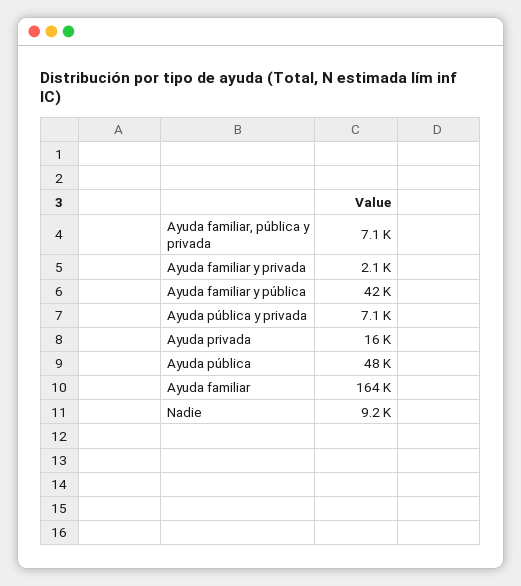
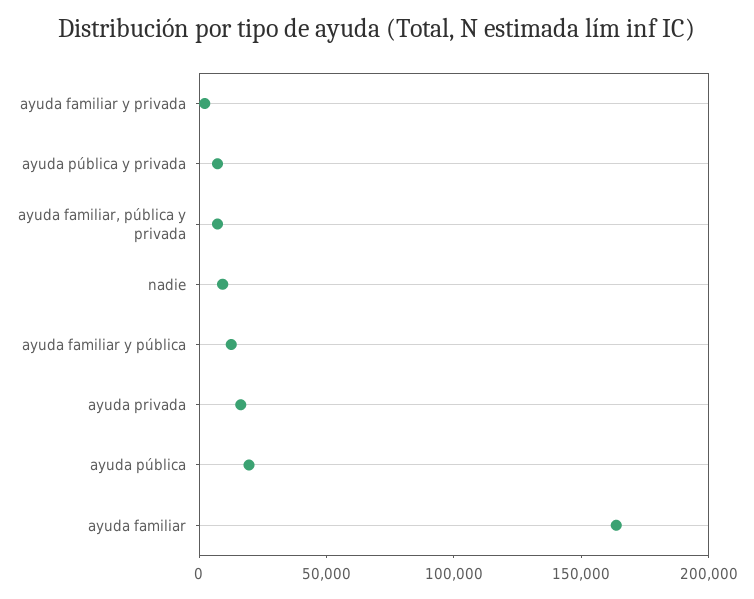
Ayuda familiar y pública: 42000 -> 10000
Ayuda pública: 48000 -> 20000

